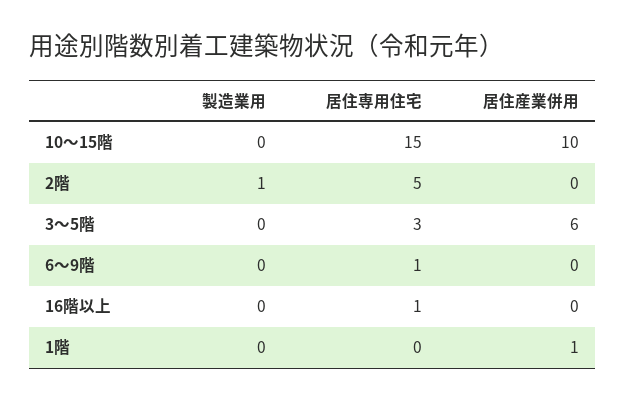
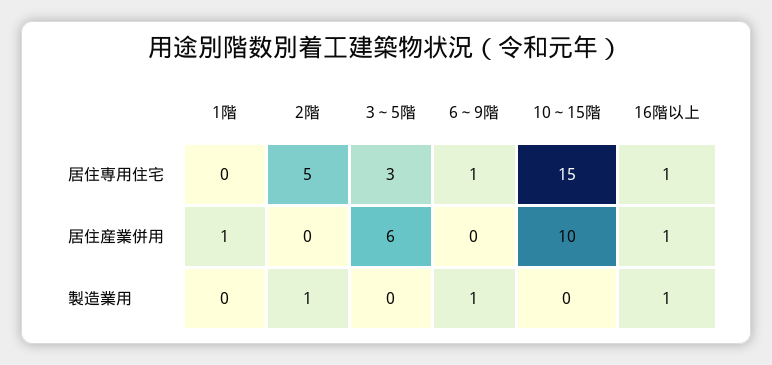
製造業用, 6～9階: 0 -> 1
製造業用, 16階以上: 0 -> 1
居住産業併用, 16階以上: 0 -> 1

